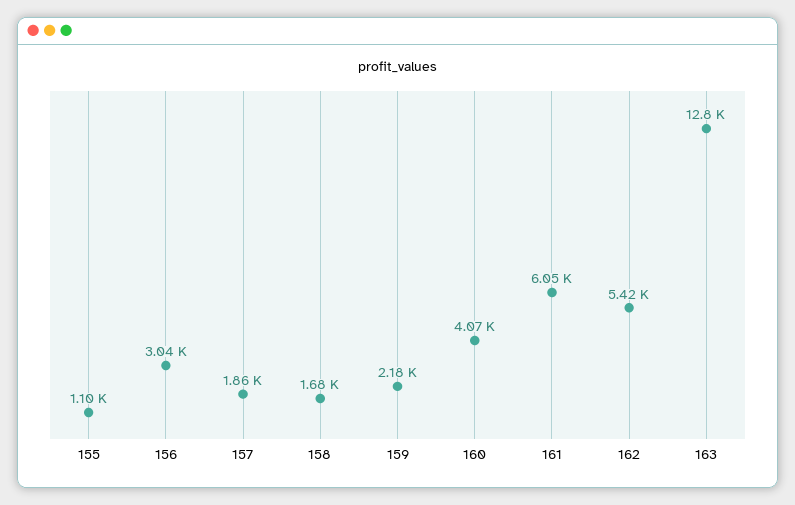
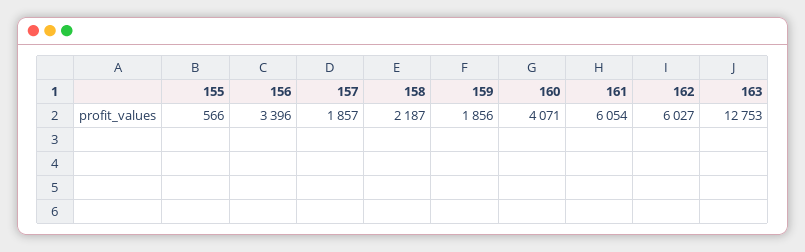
155: 1100 -> 566
156: 3040 -> 3396
158: 1680 -> 2187
159: 2180 -> 1856
162: 5420 -> 6027

